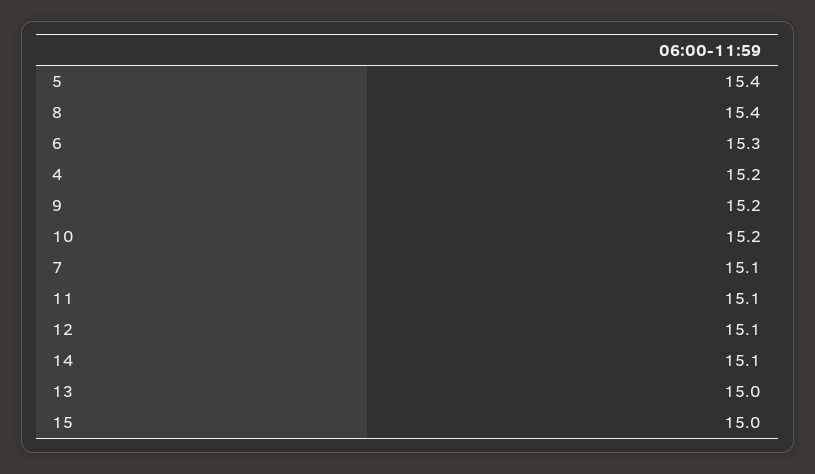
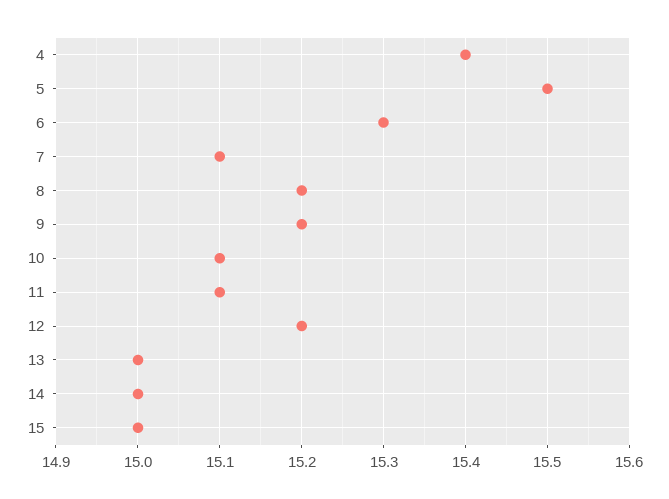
5: 15.4 -> 15.5
8: 15.4 -> 15.2
4: 15.2 -> 15.4
10: 15.2 -> 15.1
12: 15.1 -> 15.2
14: 15.1 -> 15

